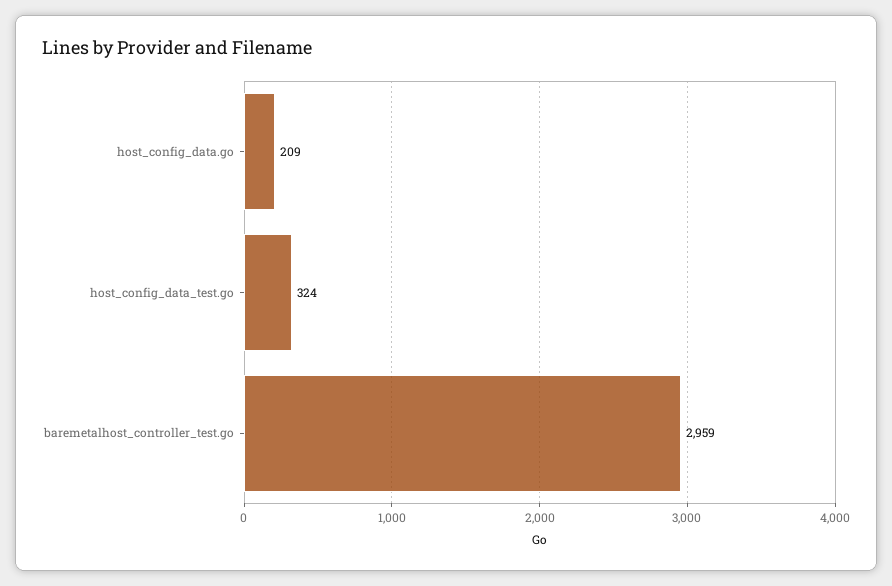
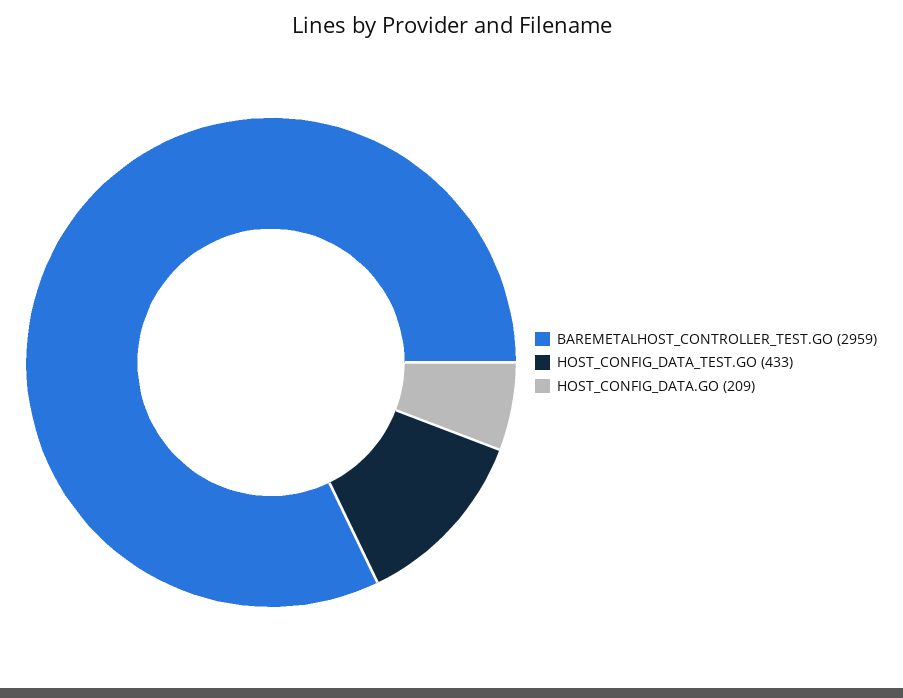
host_config_data_test.go: 324 -> 433

